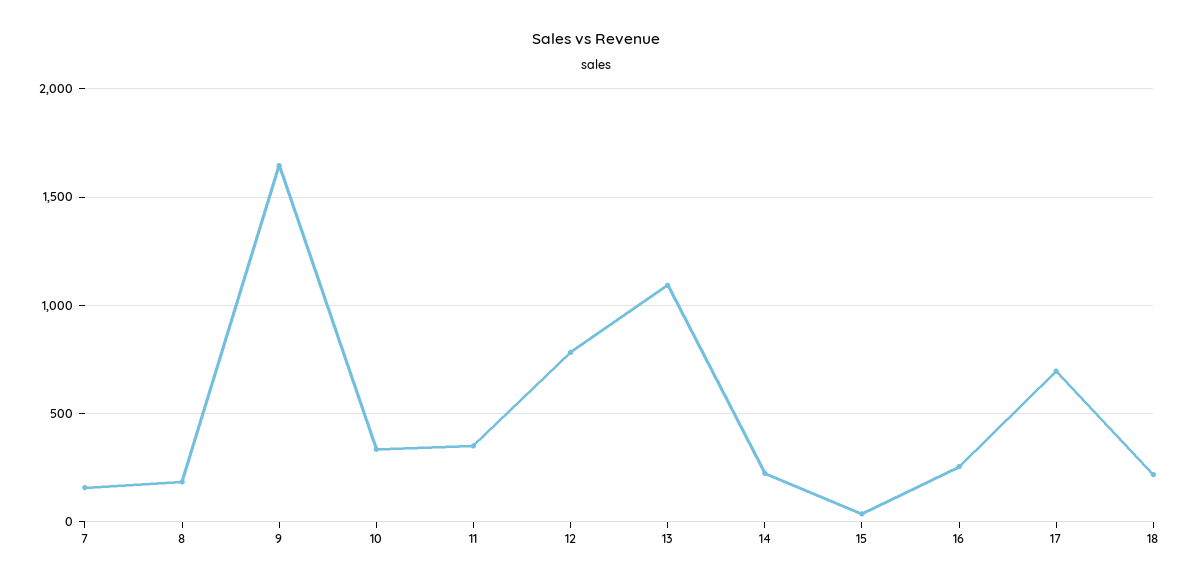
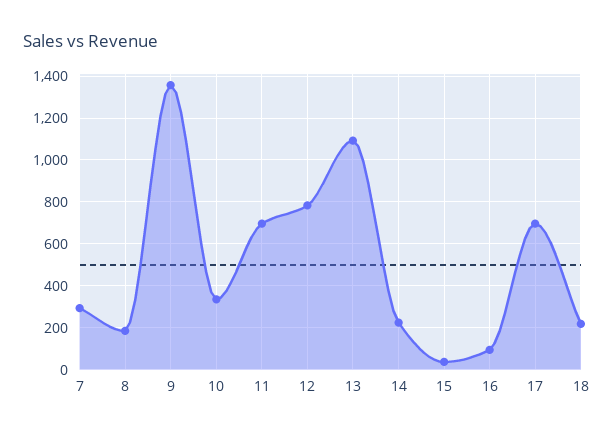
7: 150 -> 300
9: 1650 -> 1350
11: 350 -> 700
16: 250 -> 100

